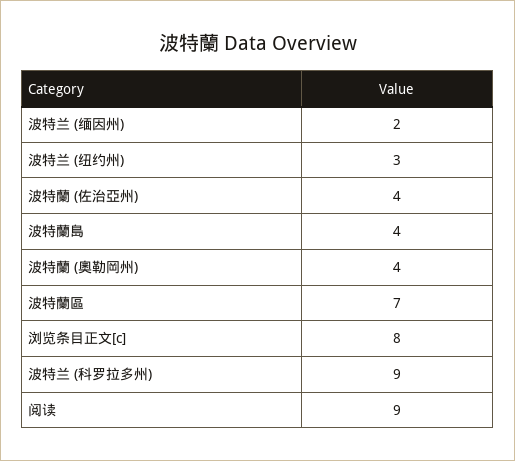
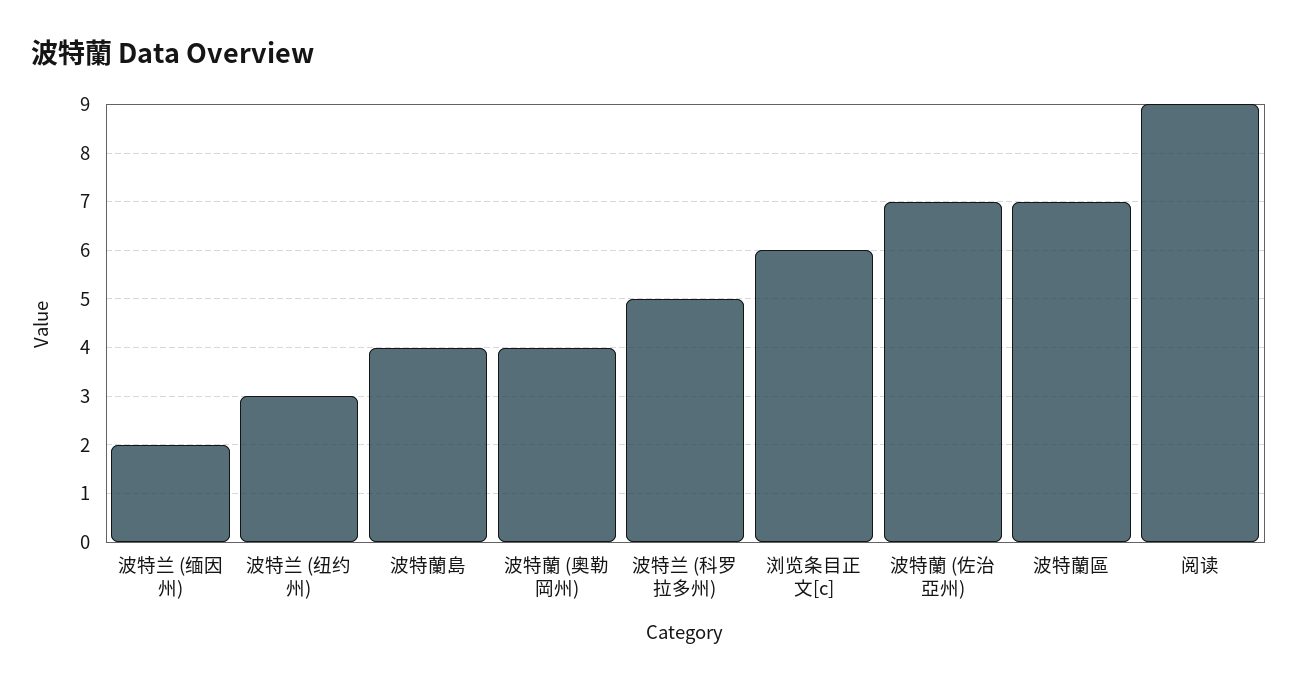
波特蘭 (佐治亞州): 4 -> 7
浏览条目正文[c]: 8 -> 6
波特兰 (科罗拉多州): 9 -> 5

